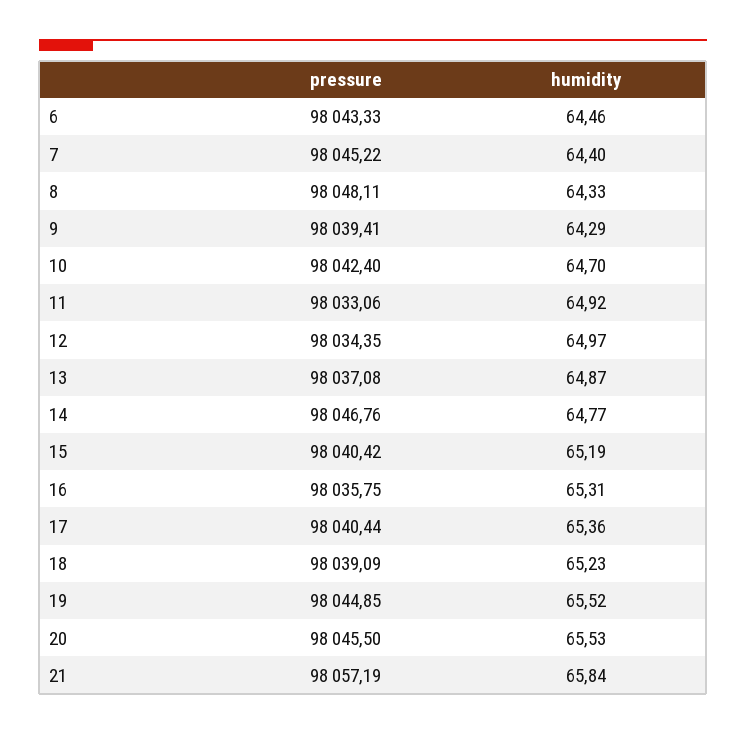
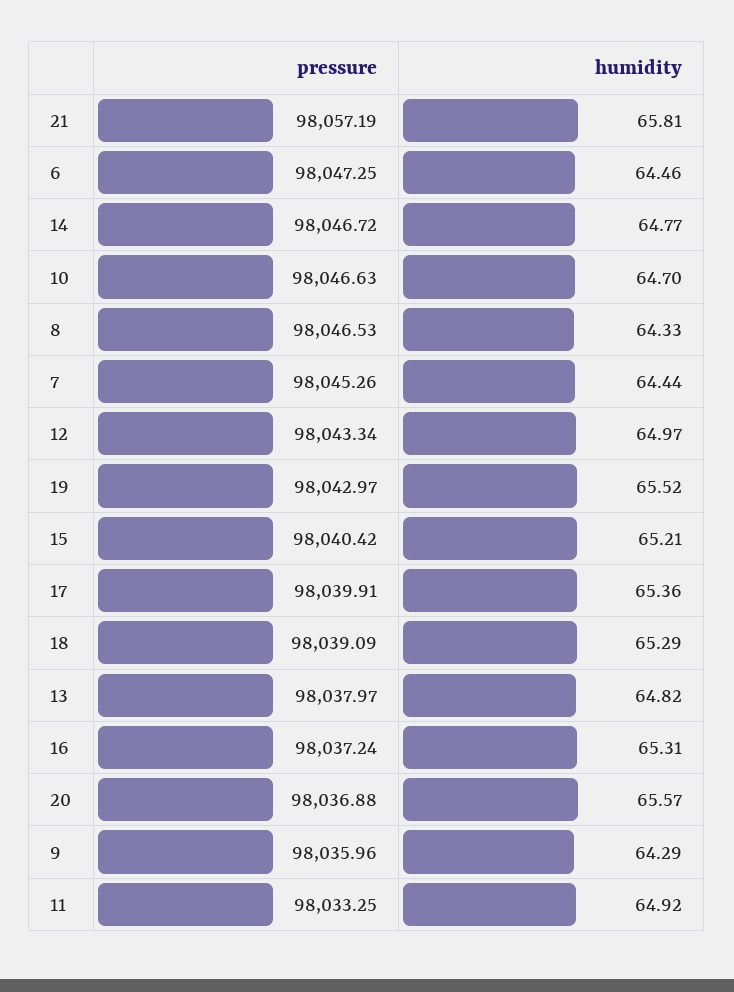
pressure, 6: 98043.33 -> 98047.25
pressure, 7: 98045.22 -> 98045.26
humidity, 7: 64.4 -> 64.44
pressure, 8: 98048.11 -> 98046.53
pressure, 9: 98039.41 -> 98035.96
pressure, 10: 98042.4 -> 98046.63
pressure, 11: 98033.06 -> 98033.25
pressure, 12: 98034.35 -> 98043.34
pressure, 13: 98037.08 -> 98037.97
humidity, 13: 64.87 -> 64.82
pressure, 14: 98046.76 -> 98046.72
humidity, 15: 65.19 -> 65.21
pressure, 16: 98035.75 -> 98037.24
pressure, 17: 98040.44 -> 98039.91
humidity, 18: 65.23 -> 65.29
pressure, 19: 98044.85 -> 98042.97
pressure, 20: 98045.5 -> 98036.88
humidity, 20: 65.53 -> 65.57
humidity, 21: 65.84 -> 65.81

